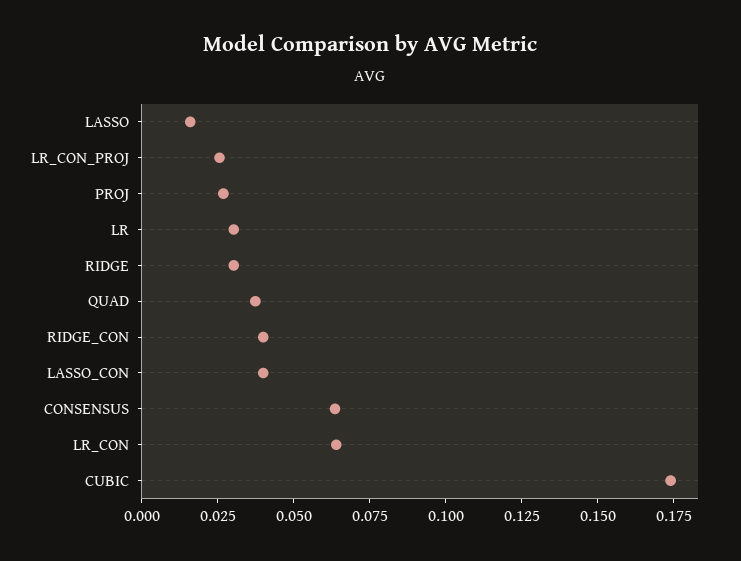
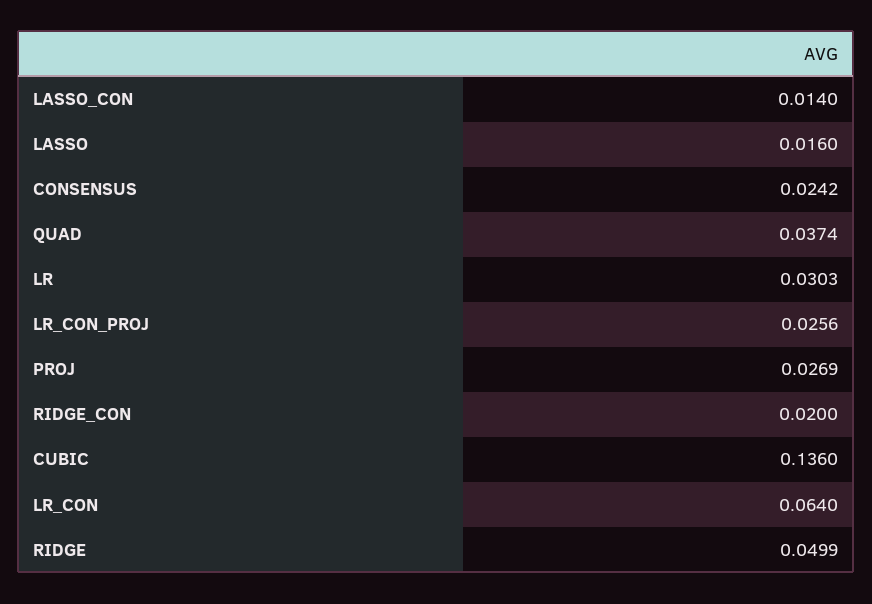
RIDGE: 0.03 -> 0.0499
RIDGE_CON: 0.04 -> 0.02
LASSO_CON: 0.04 -> 0.014
CONSENSUS: 0.065 -> 0.0242
CUBIC: 0.175 -> 0.136

